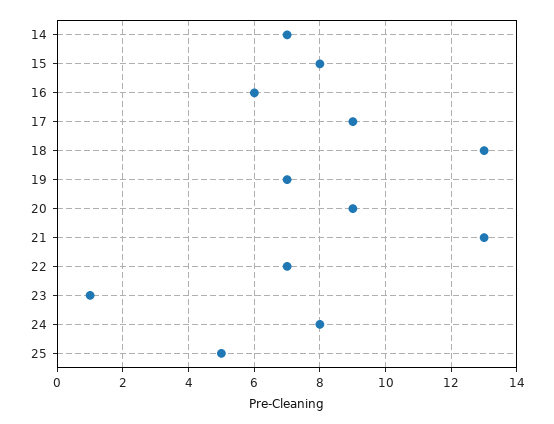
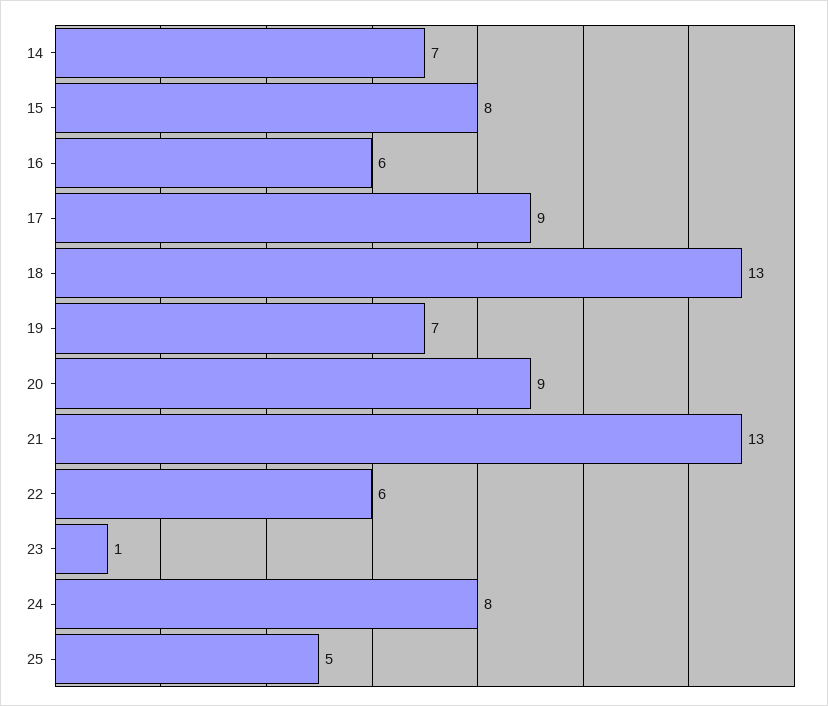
22: 7 -> 6

